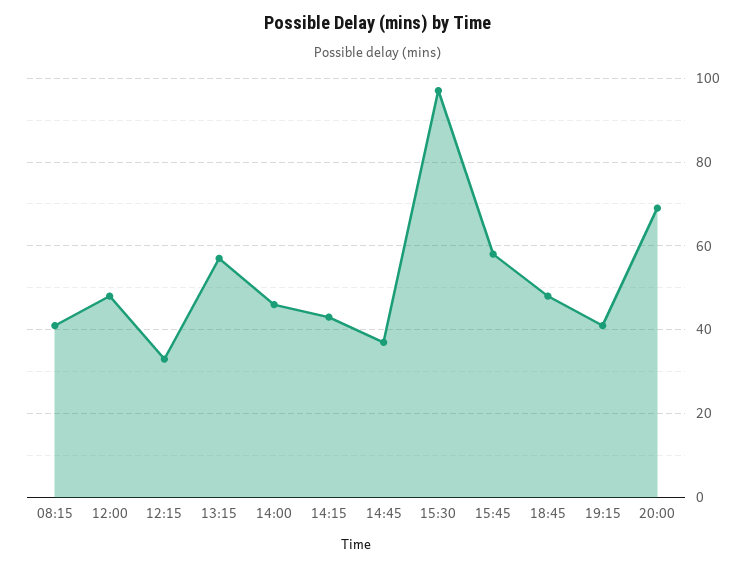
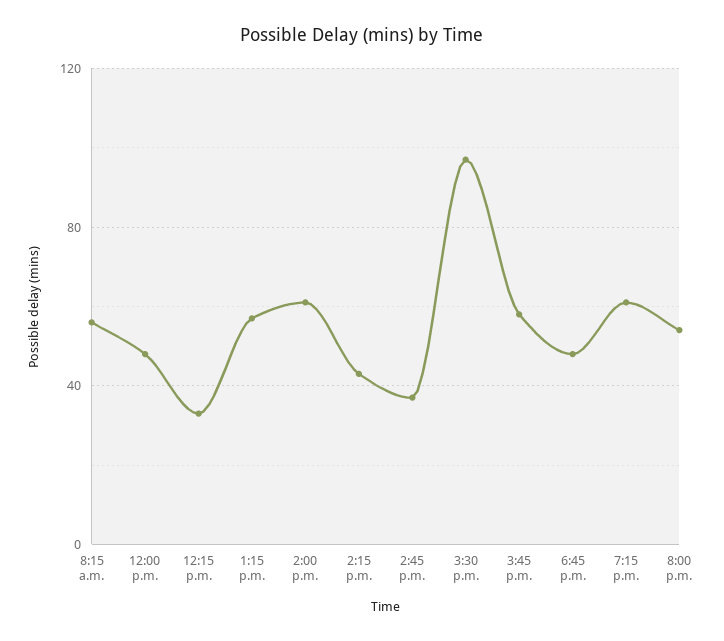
08:15: 40 -> 55
14:00: 45 -> 60
19:15: 40 -> 60
20:00: 70 -> 55

